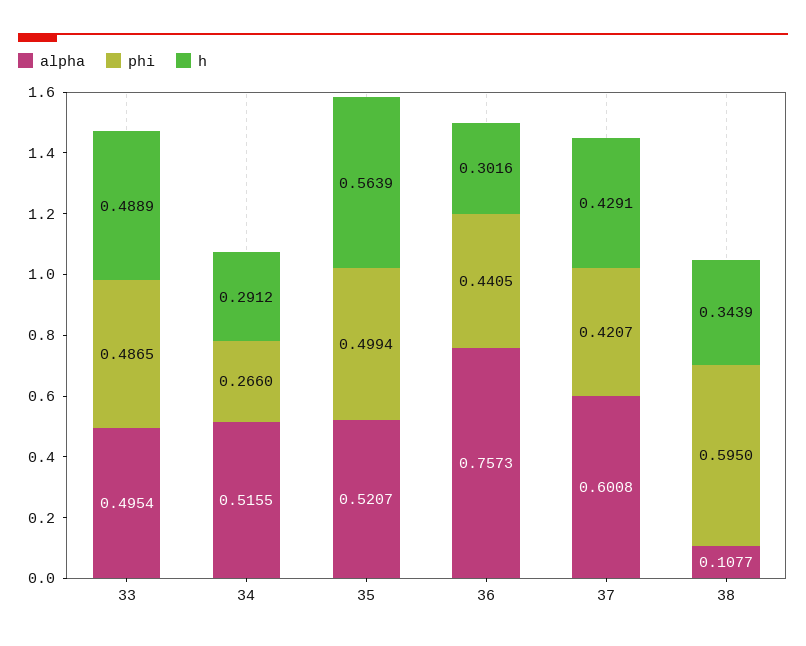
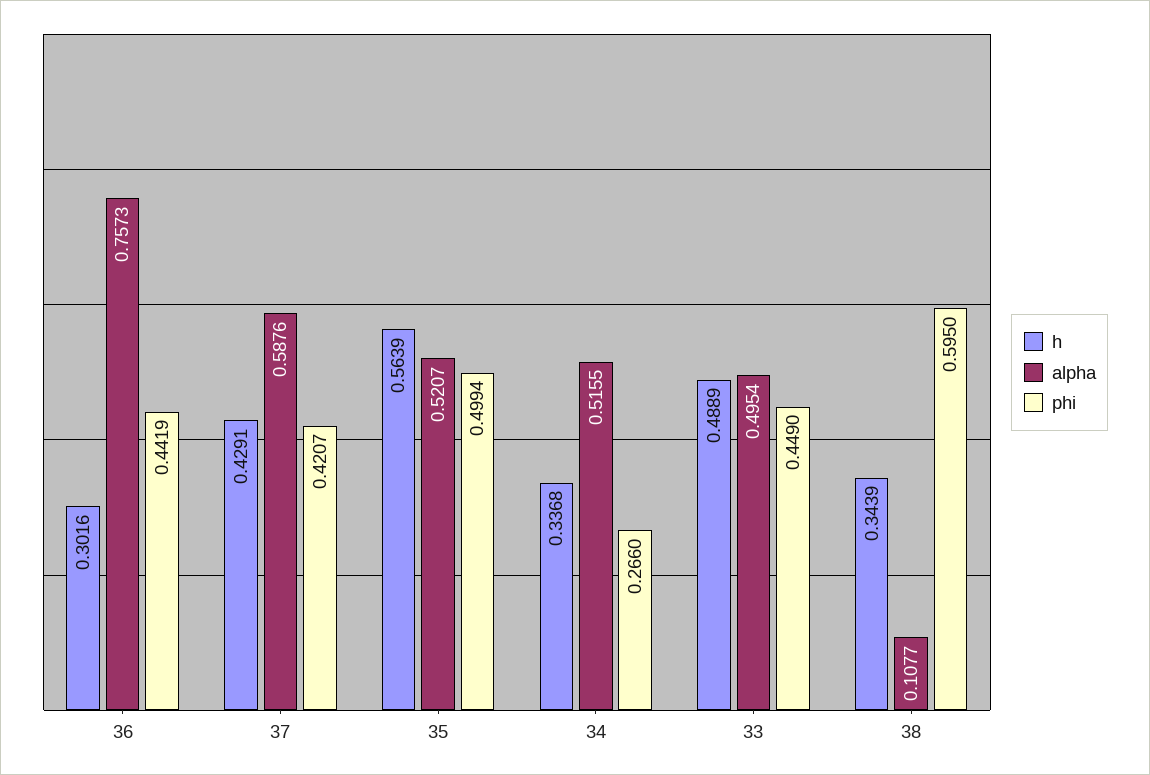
phi, 33: 0.4865 -> 0.449
h, 34: 0.2912 -> 0.3368
phi, 36: 0.4405 -> 0.4419
alpha, 37: 0.6008 -> 0.5876

